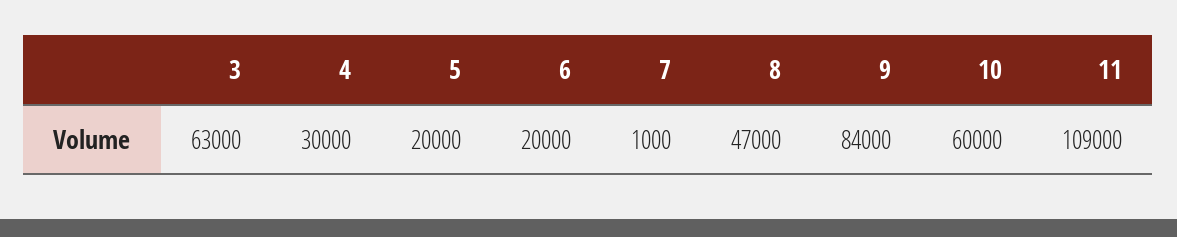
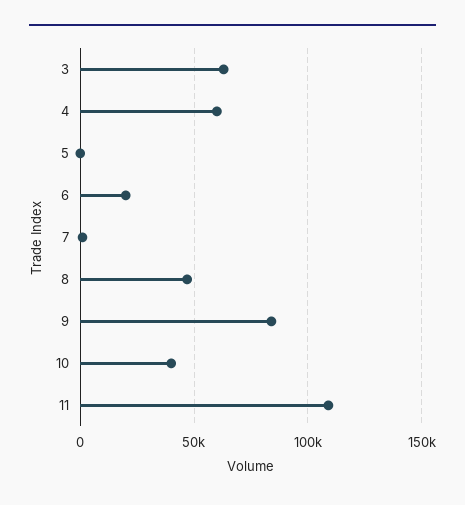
4: 30000 -> 60000
5: 20000 -> 0
10: 60000 -> 40000

